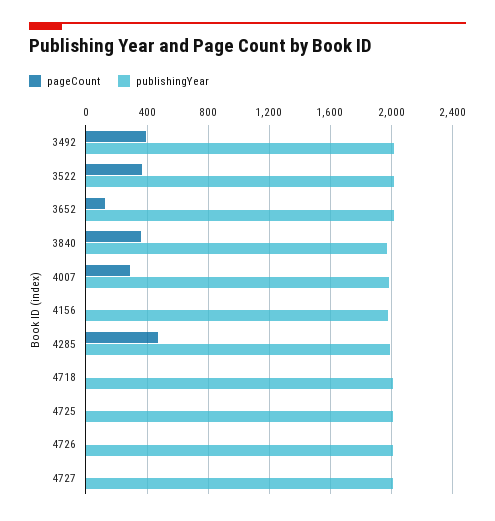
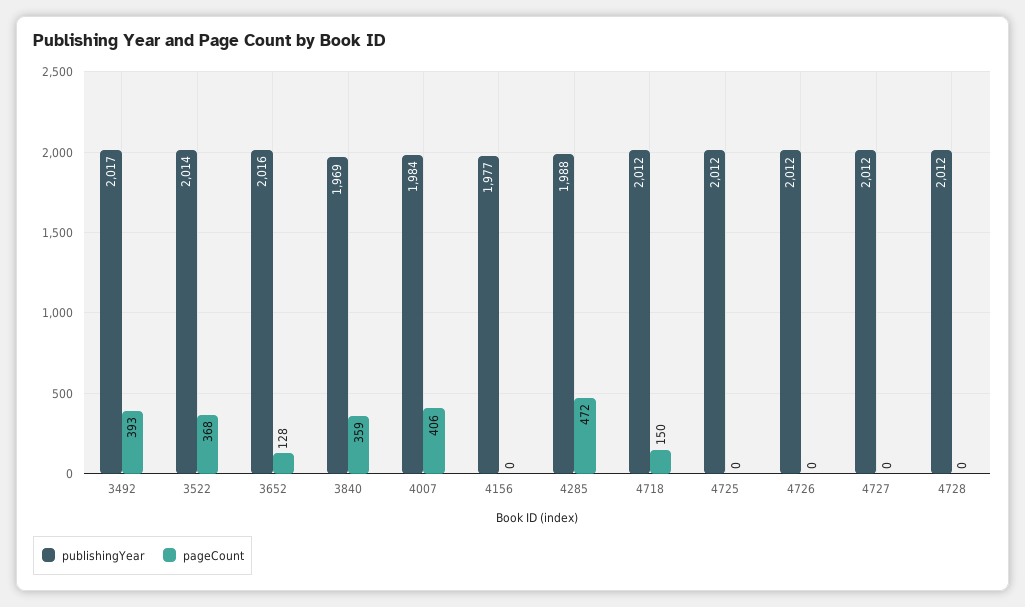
pageCount, 4007: 300 -> 406
pageCount, 4718: 0 -> 150
publishingYear, 4728: none -> 2012
pageCount, 4728: none -> 0

